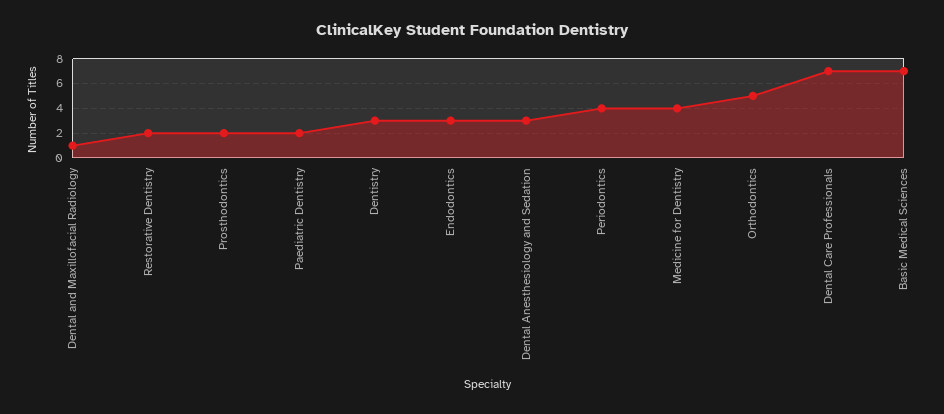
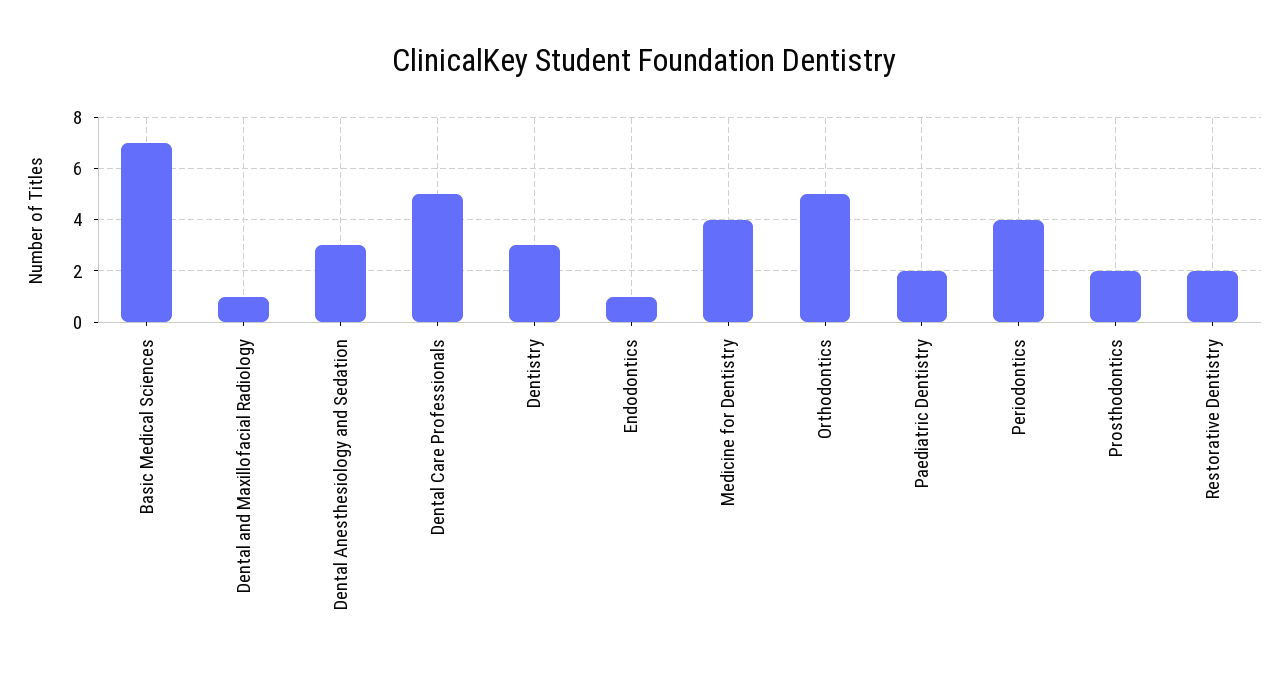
Endodontics: 3 -> 1
Dental Care Professionals: 7 -> 5

